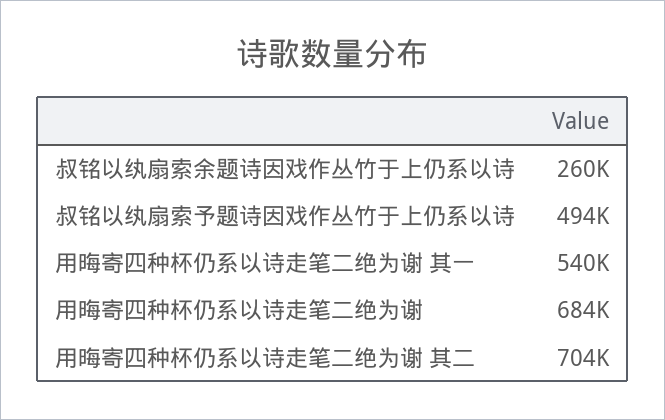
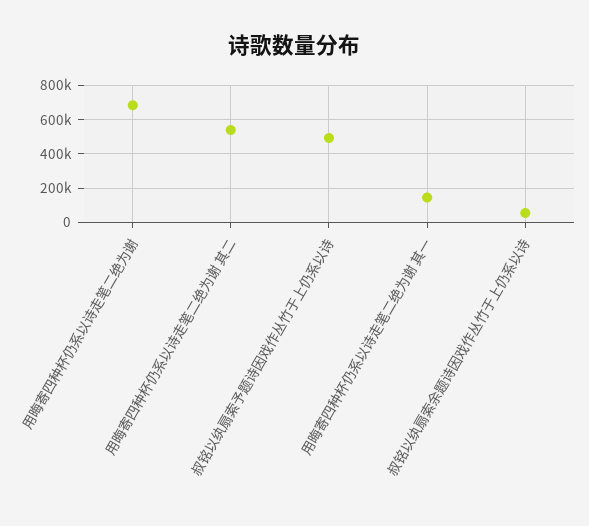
叔铭以纨扇索余题诗因戏作丛竹于上仍系以诗: 260000 -> 50000
用晦寄四种杯仍系以诗走笔二绝为谢 其一: 540000 -> 150000
用晦寄四种杯仍系以诗走笔二绝为谢 其二: 704000 -> 550000

